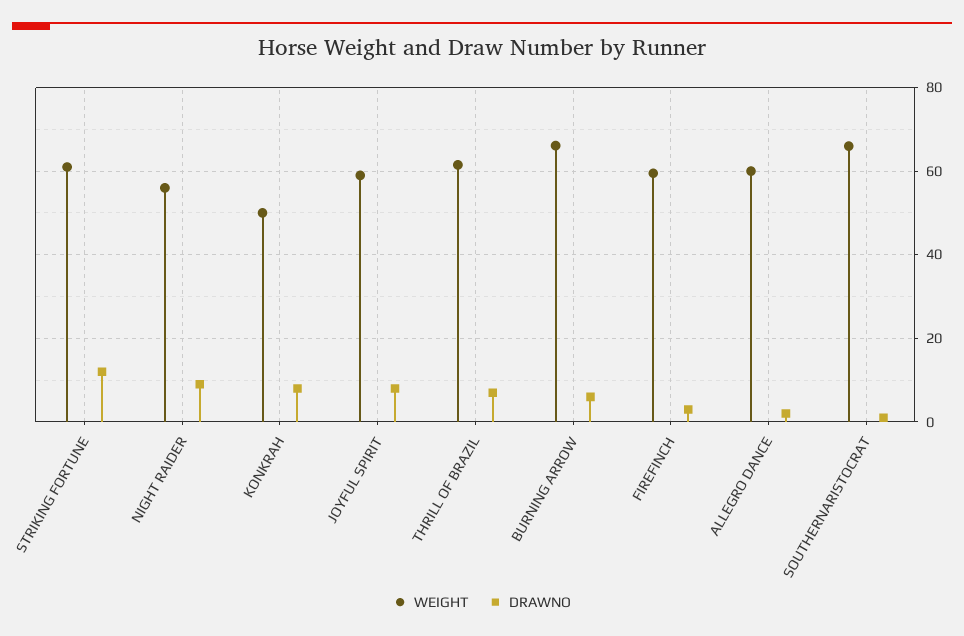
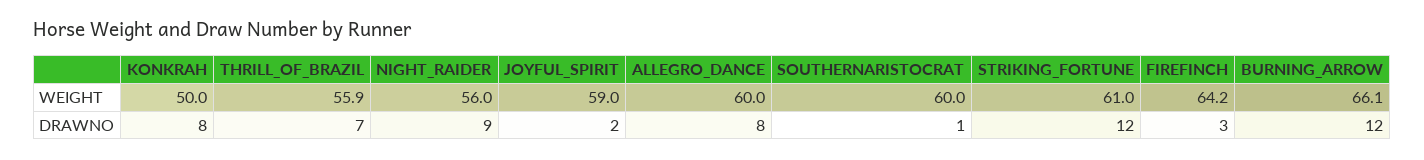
DRAWNO, JOYFUL SPIRIT: 8 -> 2
WEIGHT, THRILL OF BRAZIL: 62 -> 55.9
DRAWNO, BURNING ARROW: 6 -> 12
WEIGHT, FIREFINCH: 60 -> 64.2
DRAWNO, ALLEGRO DANCE: 2 -> 8
WEIGHT, SOUTHERNARISTOCRAT: 66 -> 60

